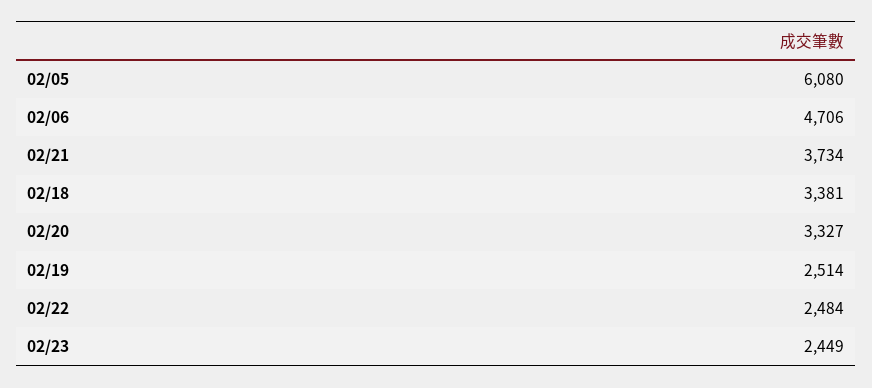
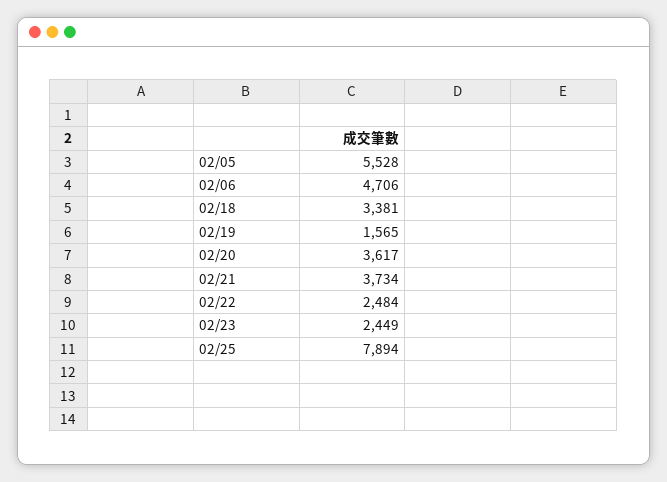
02/05: 6080 -> 5528
02/20: 3327 -> 3617
02/19: 2514 -> 1565
02/25: none -> 7894

